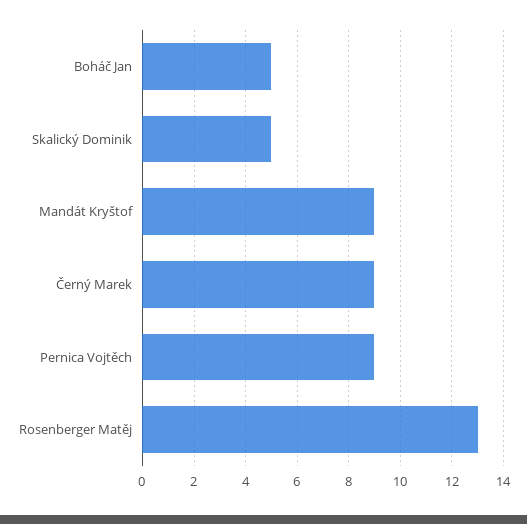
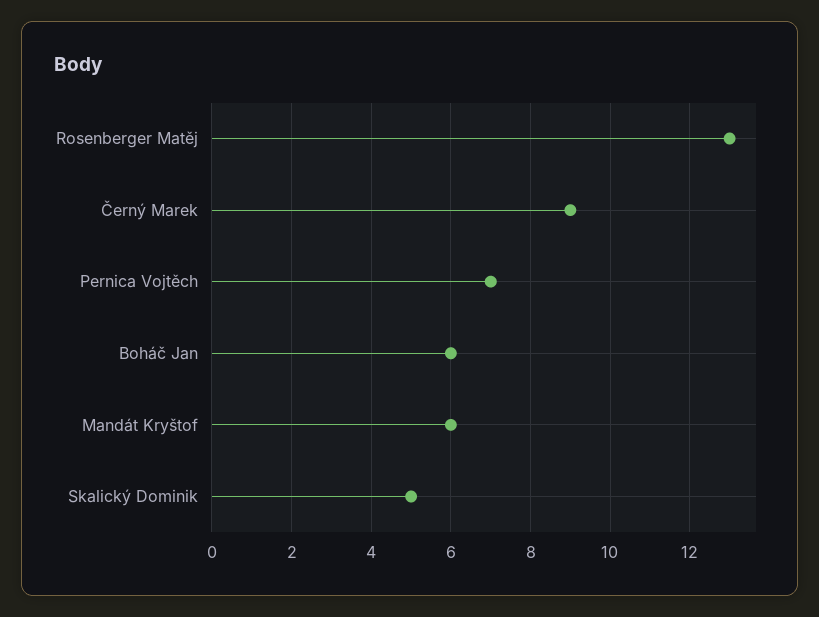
Boháč Jan: 5 -> 6
Mandát Kryštof: 9 -> 6
Pernica Vojtěch: 9 -> 7

